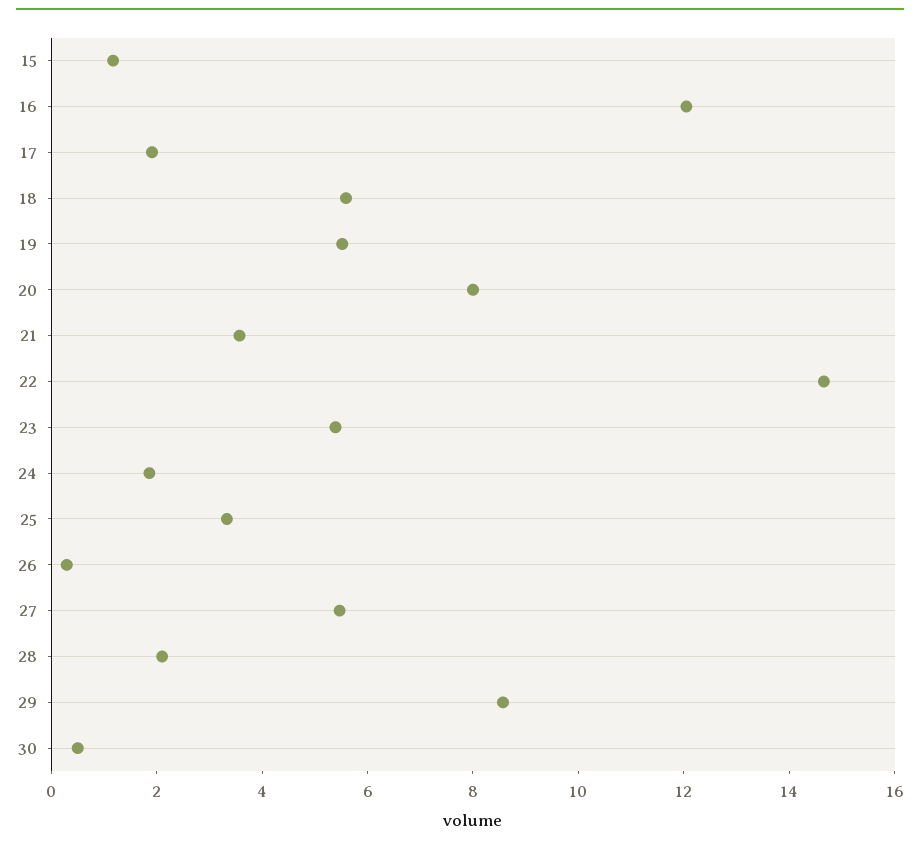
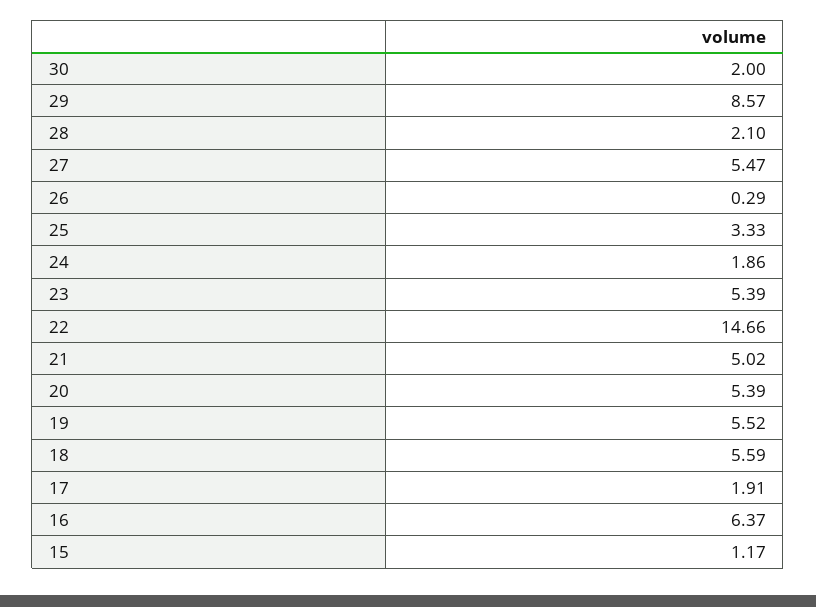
16: 12 -> 6.37
20: 8 -> 5.39
21: 3.5 -> 5.02
30: 0.5 -> 2

